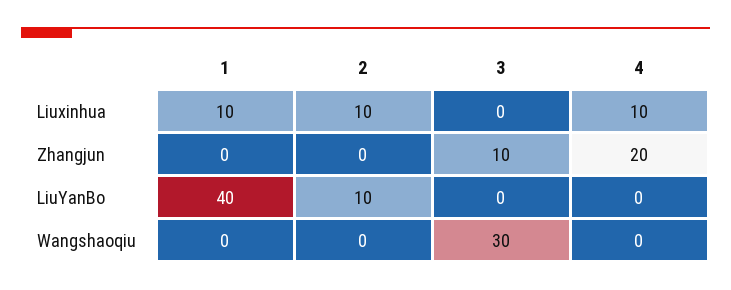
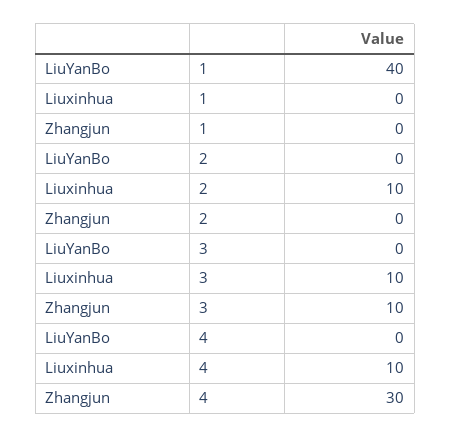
1, Liuxinhua: 10 -> 0
3, Liuxinhua: 0 -> 10
4, Zhangjun: 20 -> 30
2, LiuYanBo: 10 -> 0
1, Wangshaoqiu: 0 -> none
2, Wangshaoqiu: 0 -> none
3, Wangshaoqiu: 30 -> none
4, Wangshaoqiu: 0 -> none

